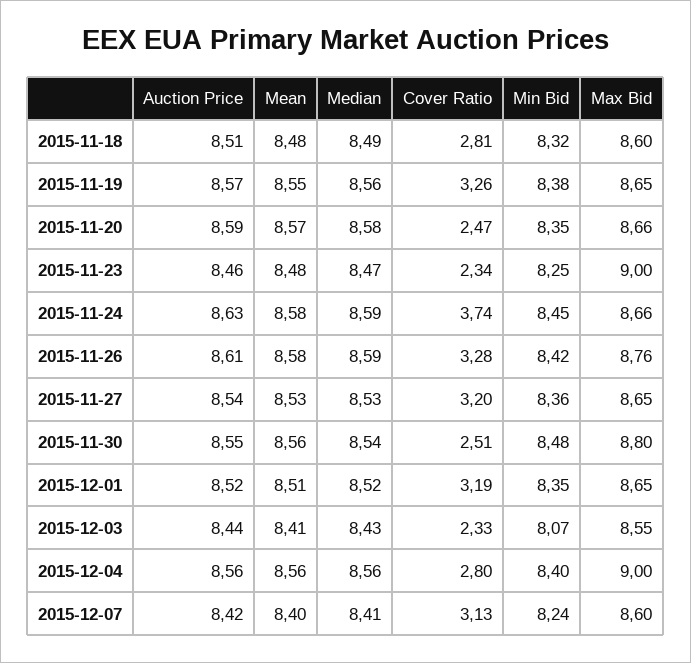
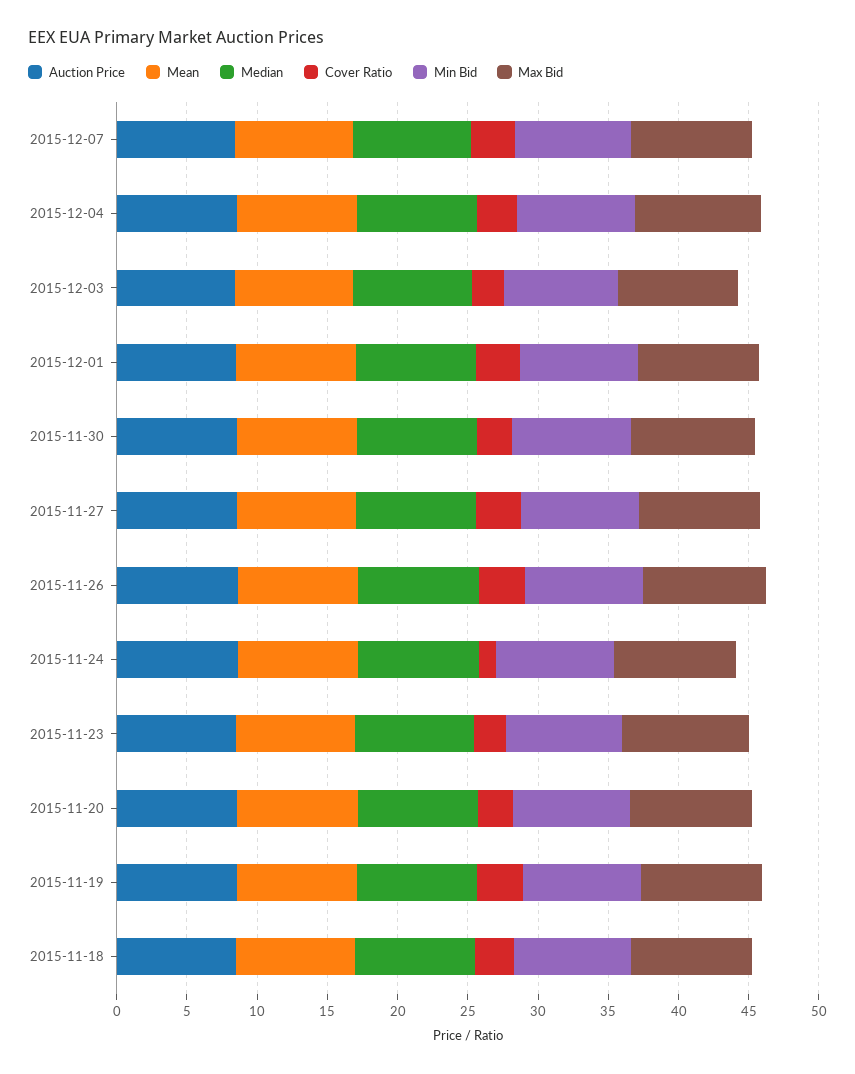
Cover Ratio, 2015-11-24: 3.74 -> 1

